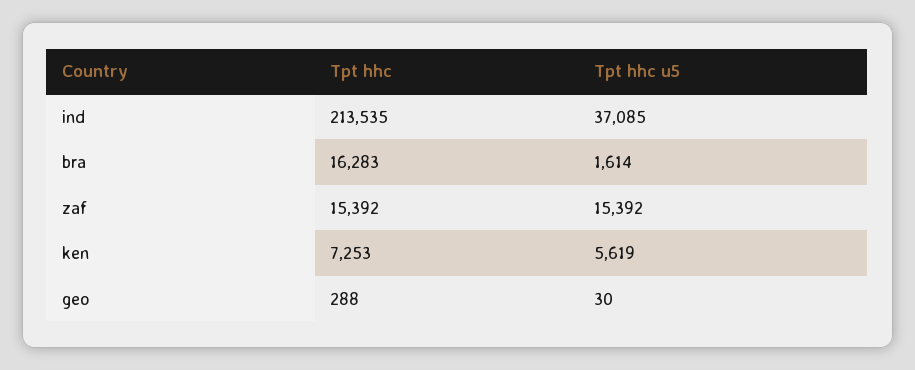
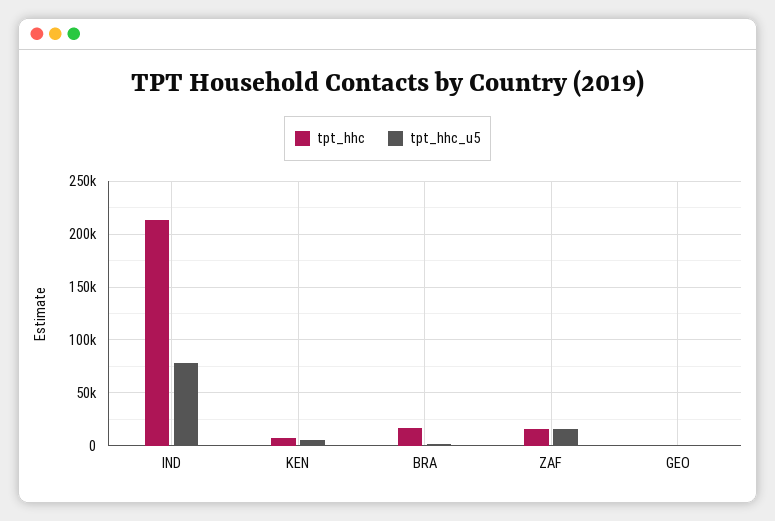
Tpt hhc u5, ind: 37085 -> 80000

